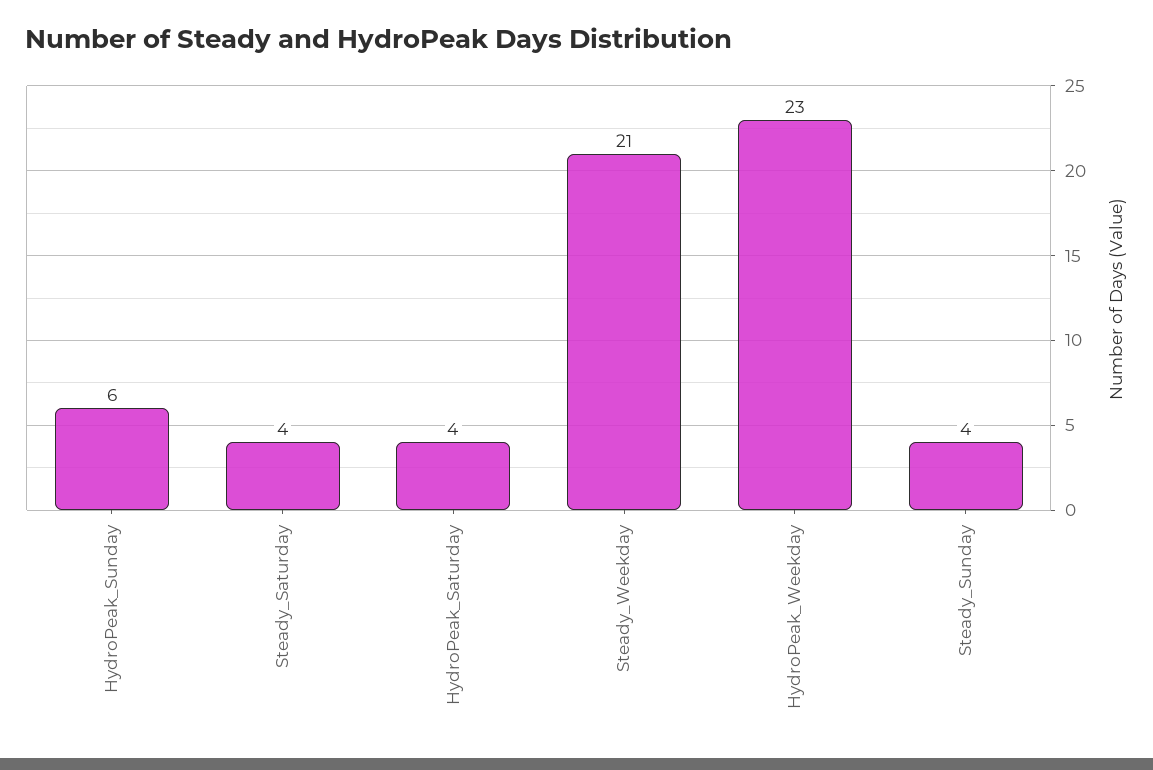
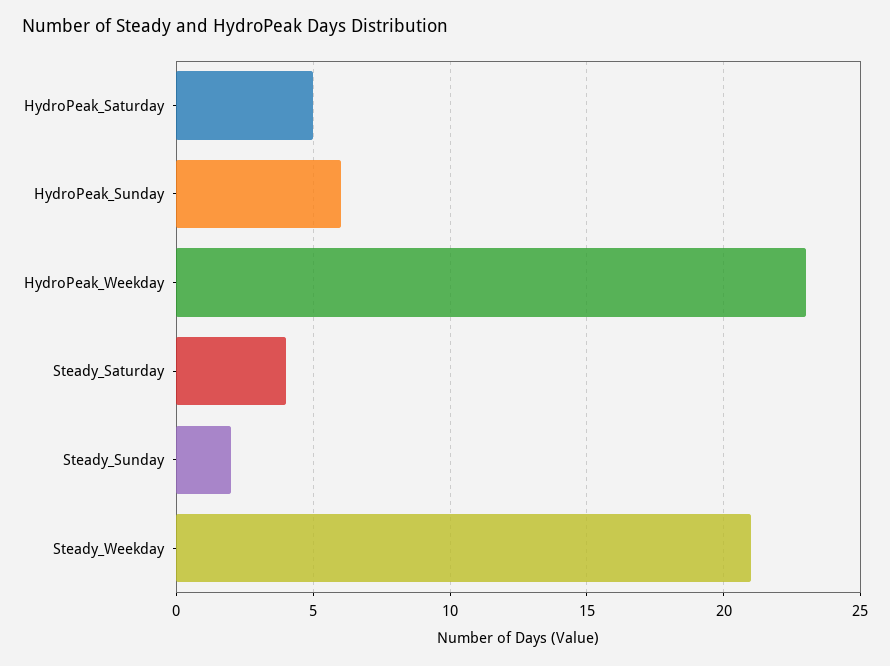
HydroPeak_Saturday: 4 -> 5
Steady_Sunday: 4 -> 2

